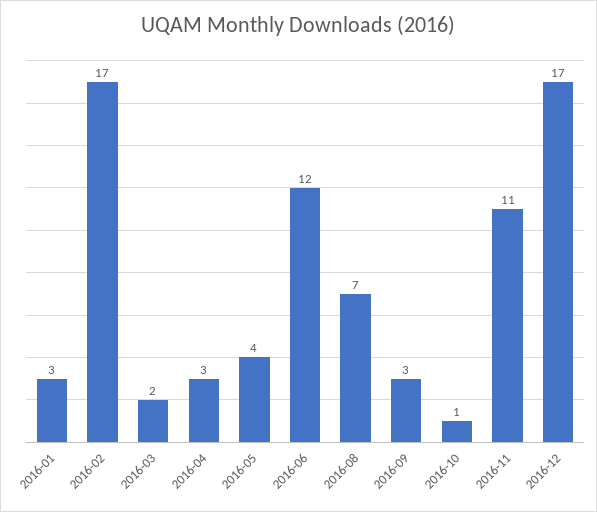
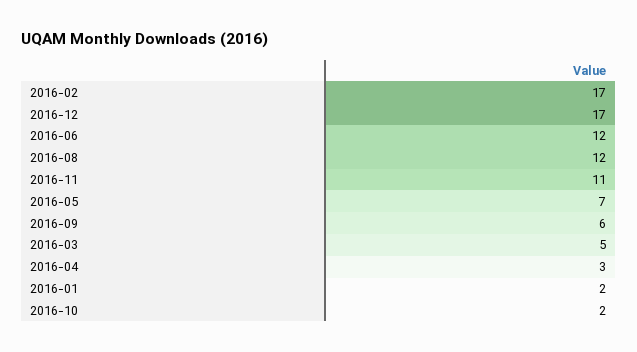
2016-01: 3 -> 2
2016-03: 2 -> 5
2016-05: 4 -> 7
2016-08: 7 -> 12
2016-09: 3 -> 6
2016-10: 1 -> 2

